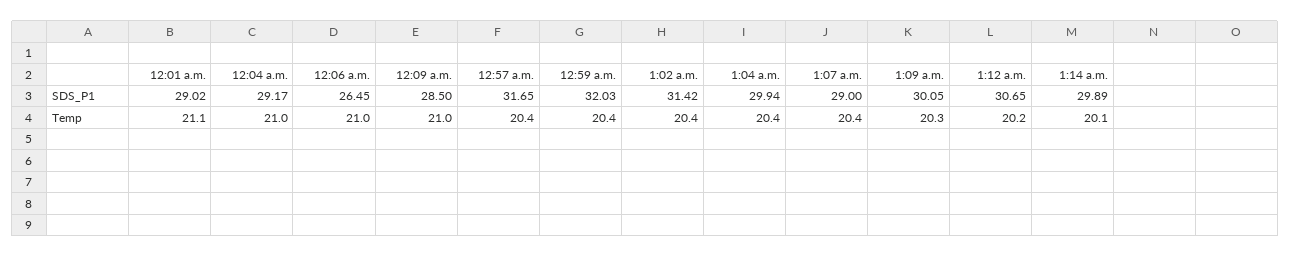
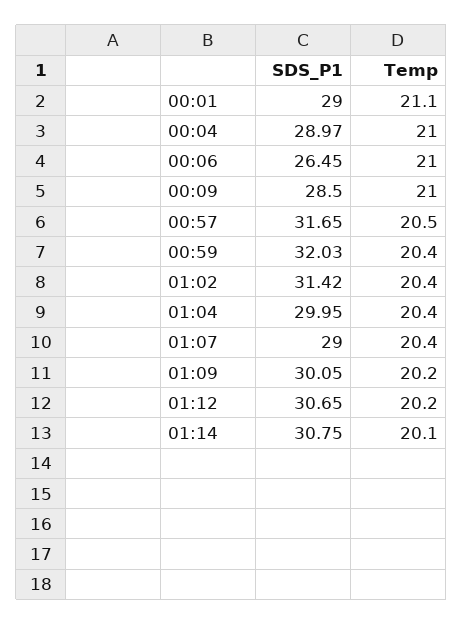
12:01 a.m., SDS_P1: 29.02 -> 29
12:04 a.m., SDS_P1: 29.17 -> 28.97
1:04 a.m., SDS_P1: 29.94 -> 29.95
1:14 a.m., SDS_P1: 29.89 -> 30.75
12:57 a.m., Temp: 20.4 -> 20.5
1:09 a.m., Temp: 20.3 -> 20.2

